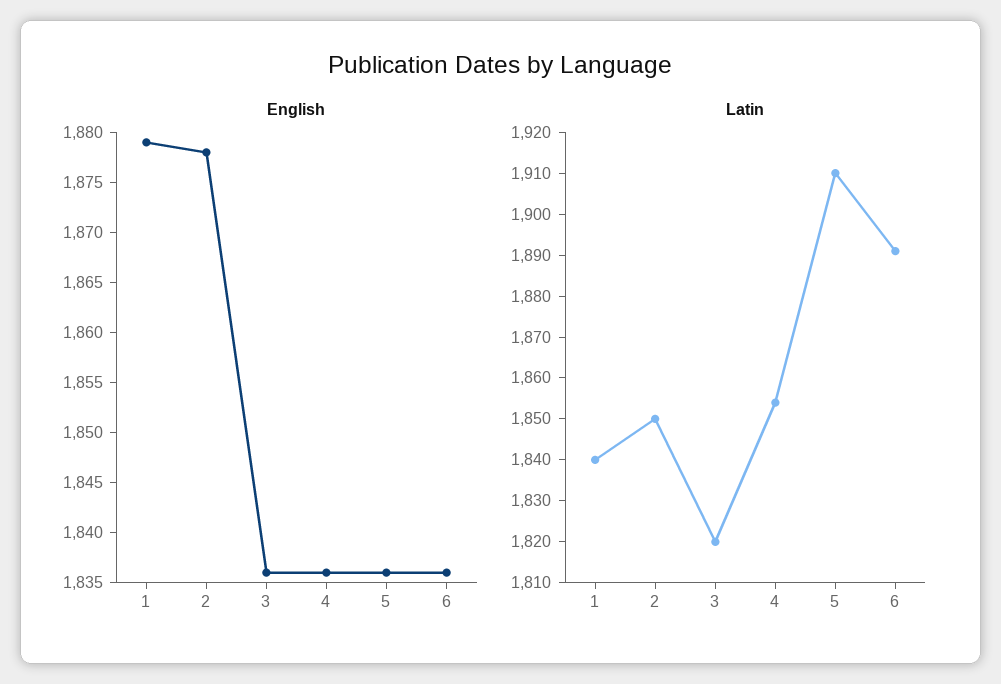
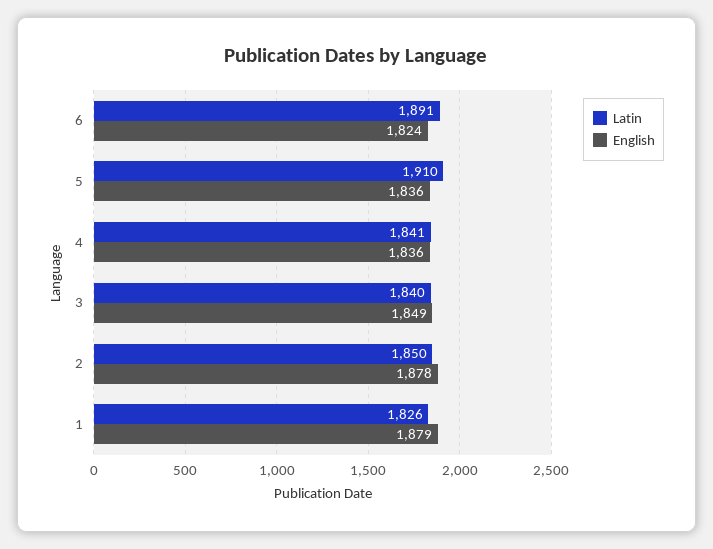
English, 3: 1836 -> 1849
English, 6: 1836 -> 1824
Latin, 1: 1840 -> 1826
Latin, 3: 1820 -> 1840
Latin, 4: 1855 -> 1841

